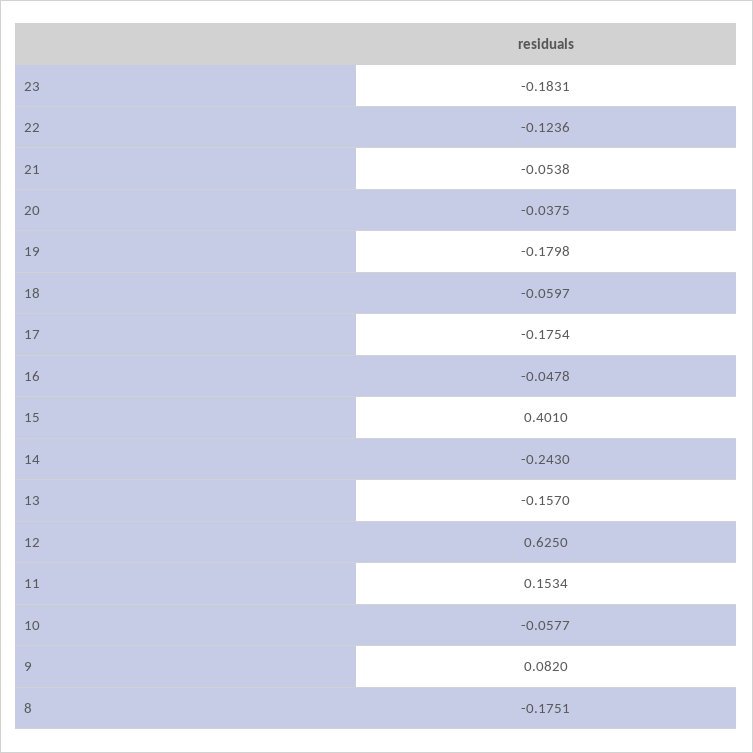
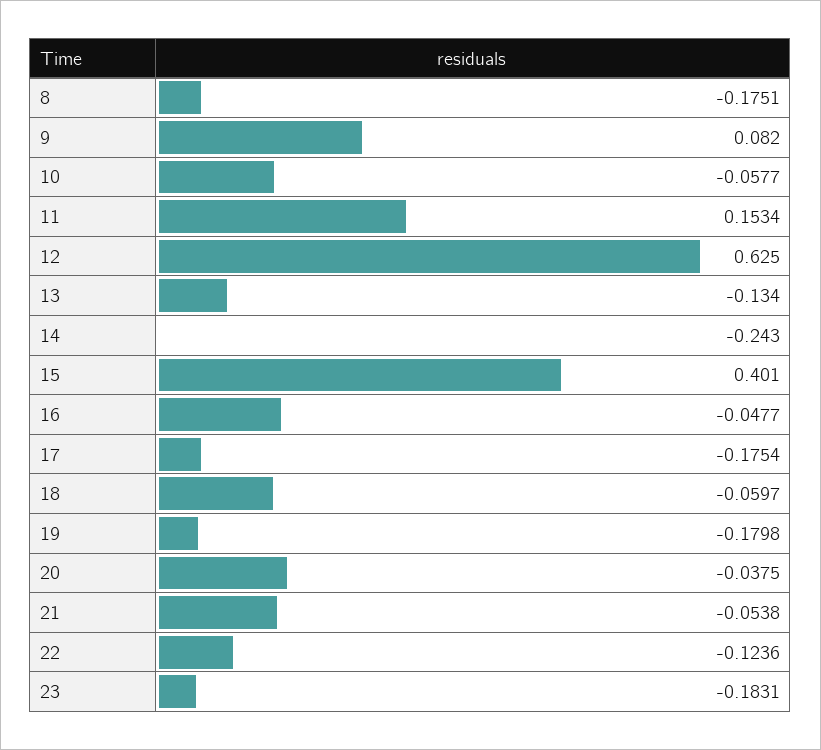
16: -0.0478 -> -0.0477
13: -0.157 -> -0.134

